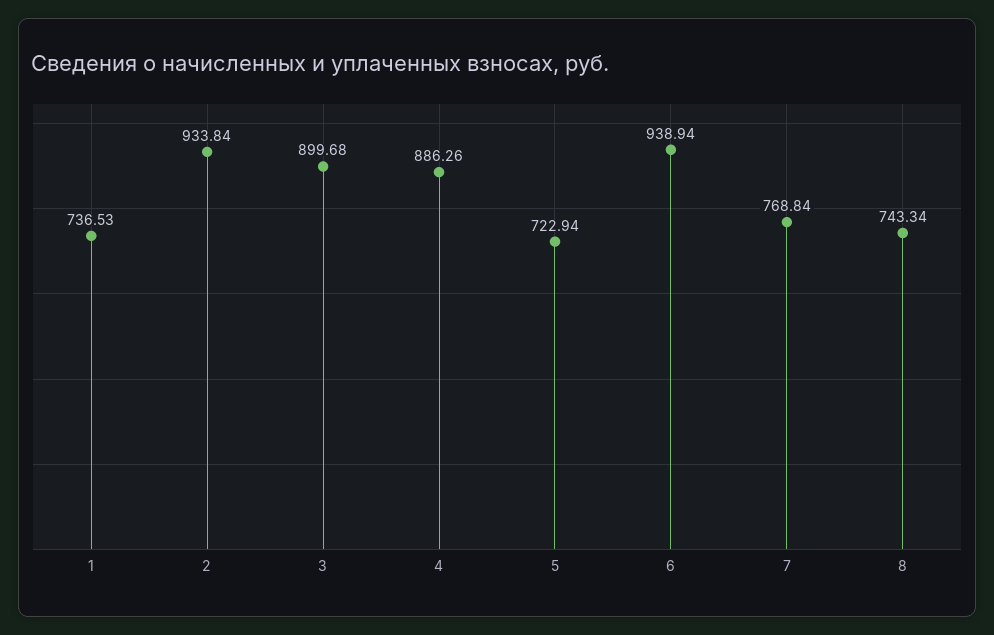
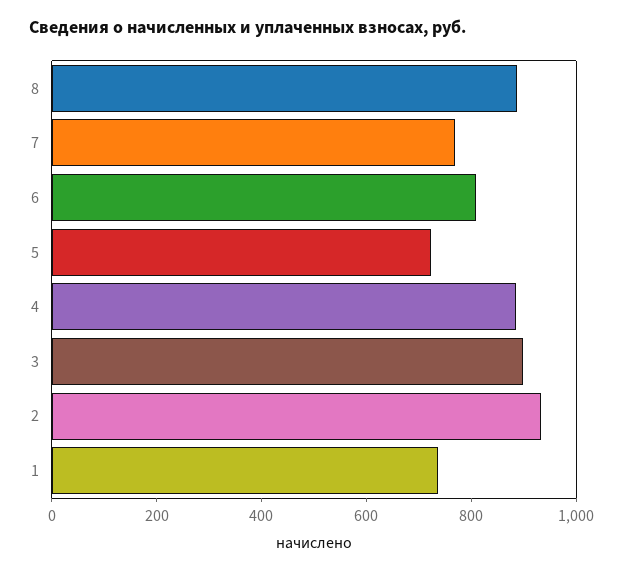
6: 938.94 -> 800
8: 743.34 -> 900

